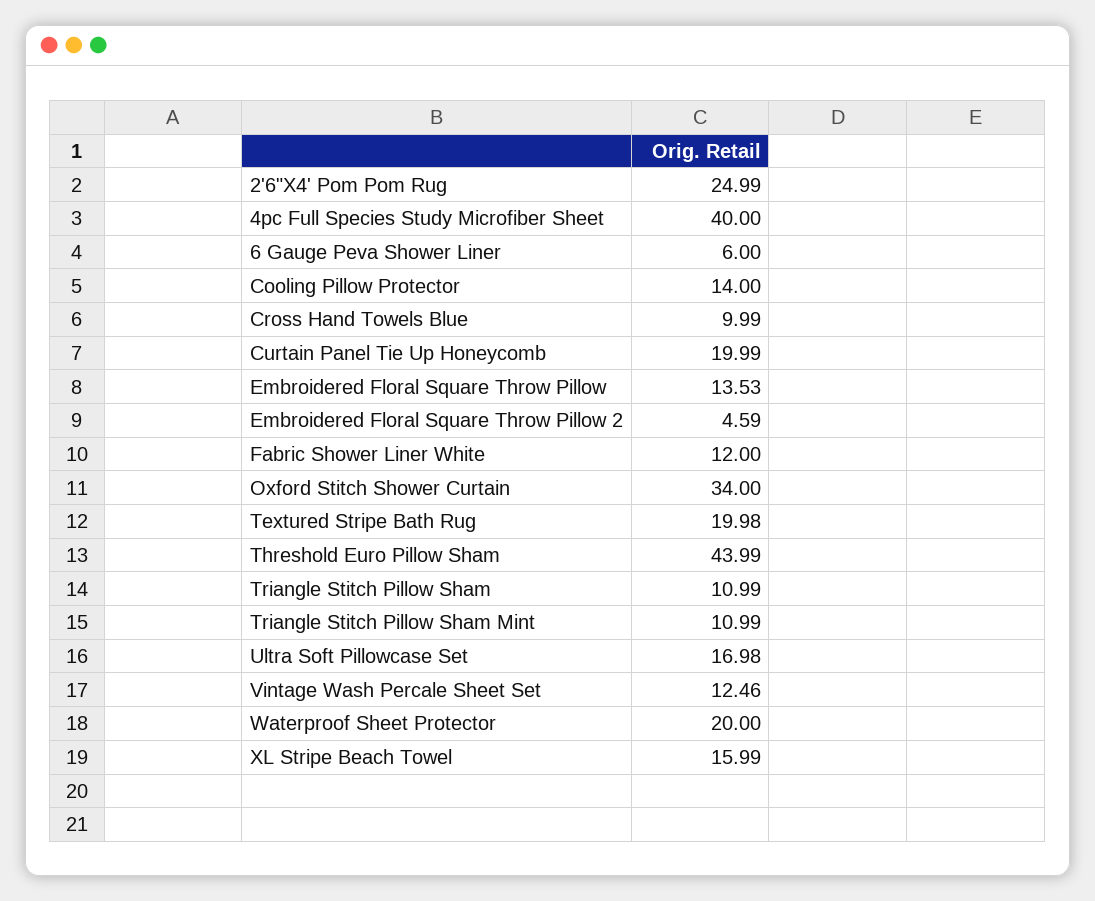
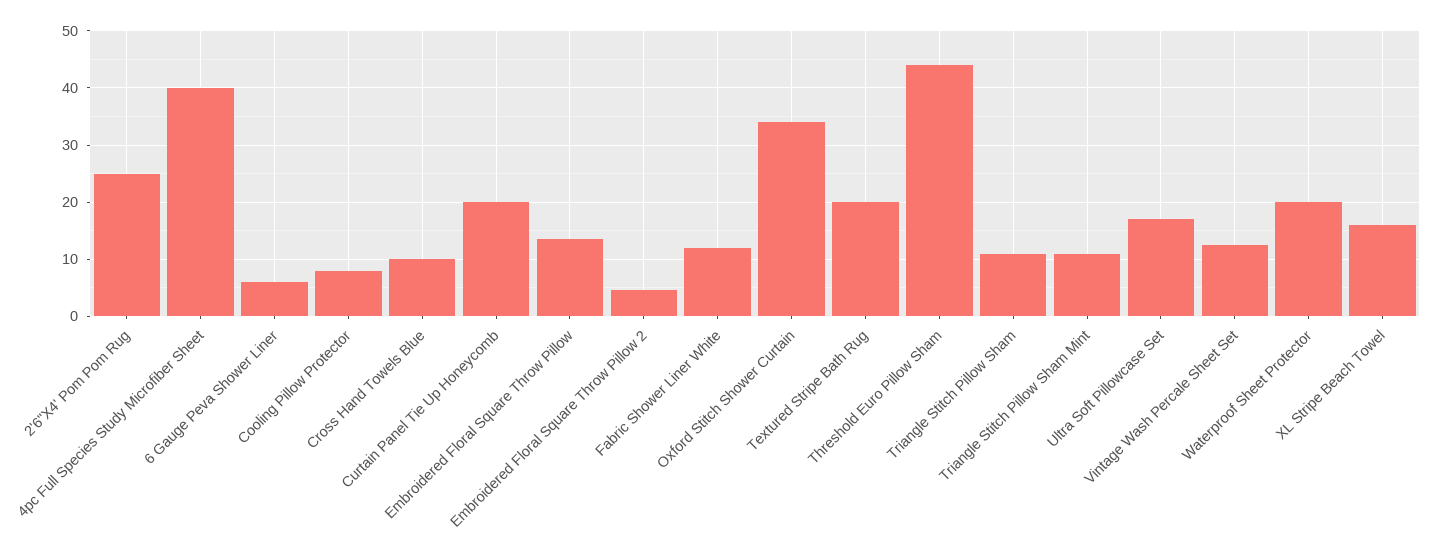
Cooling Pillow Protector: 14 -> 8

